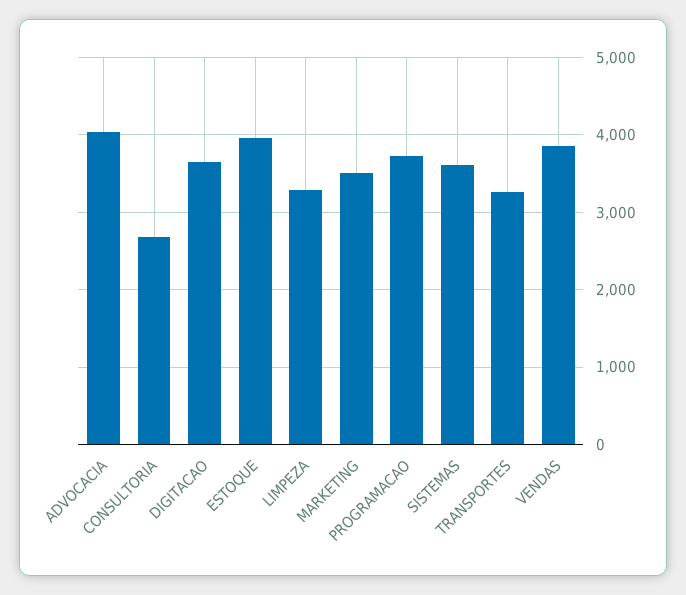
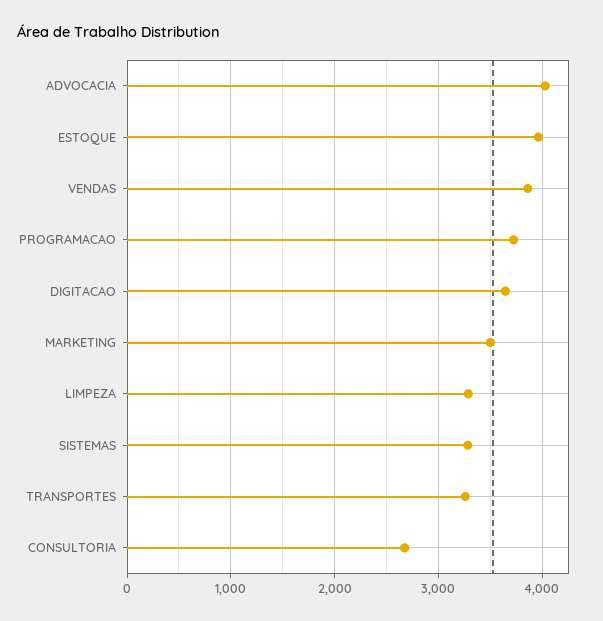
SISTEMAS: 3600 -> 3300

